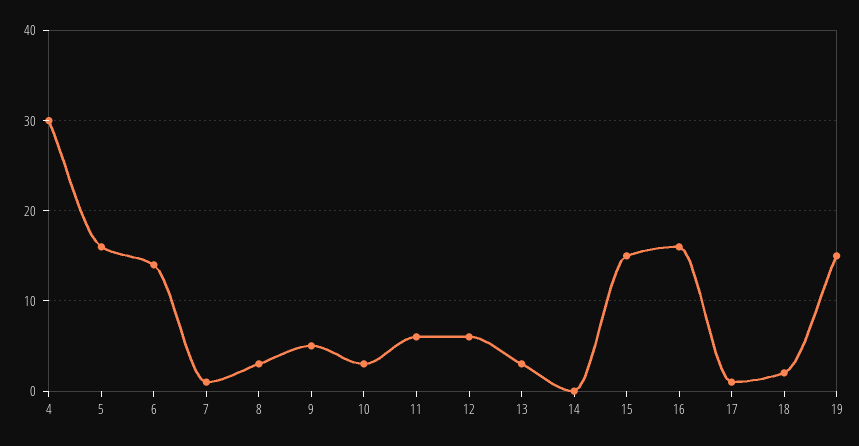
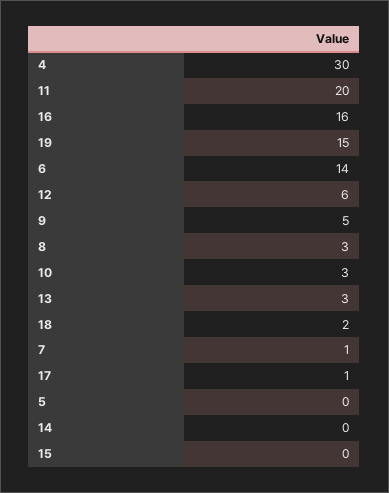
5: 16 -> 0
11: 6 -> 20
15: 15 -> 0

